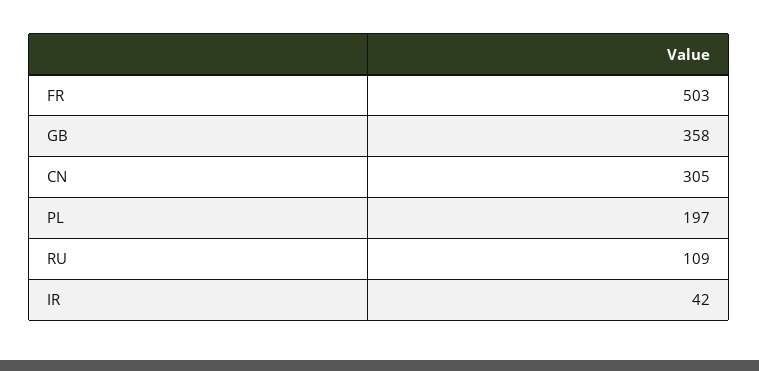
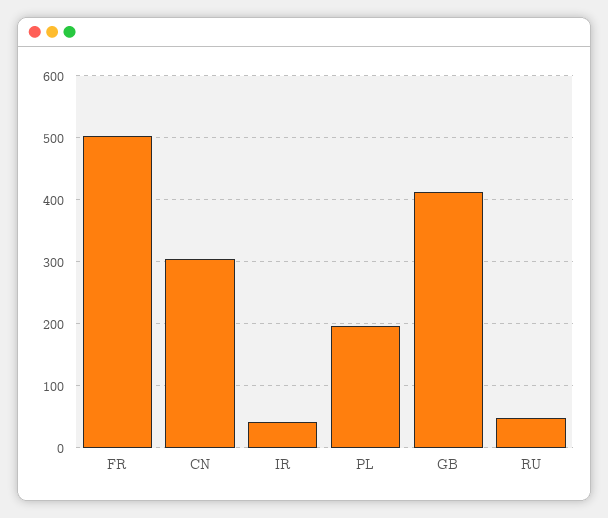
GB: 358 -> 410
RU: 109 -> 50

